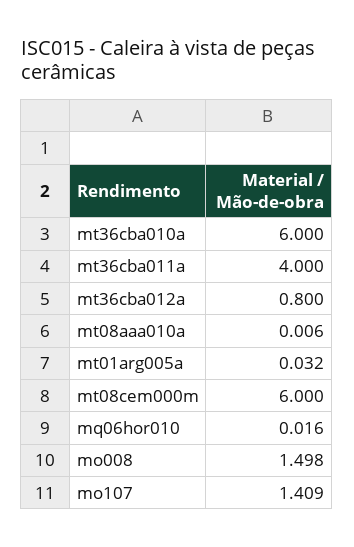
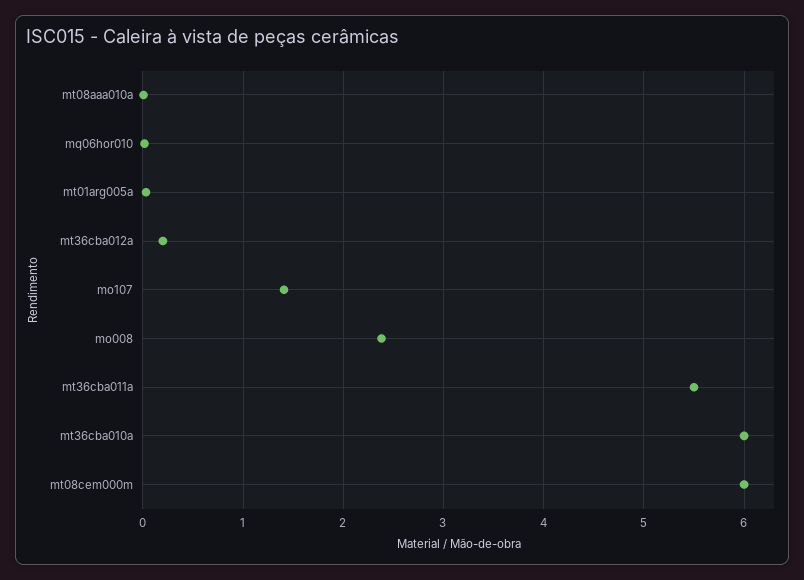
mt36cba011a: 4 -> 5.5
mt36cba012a: 0.8 -> 0.2
mo008: 1.498 -> 2.4

